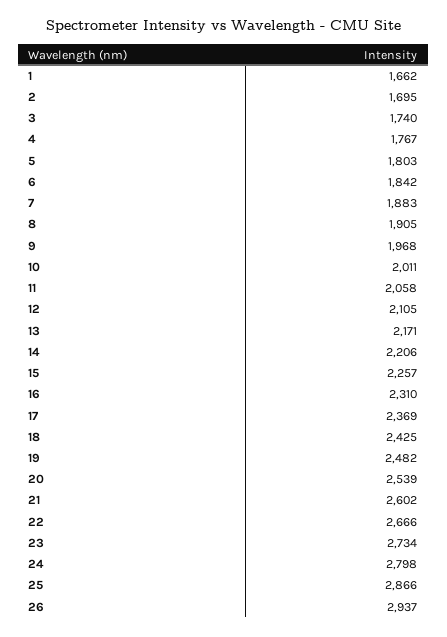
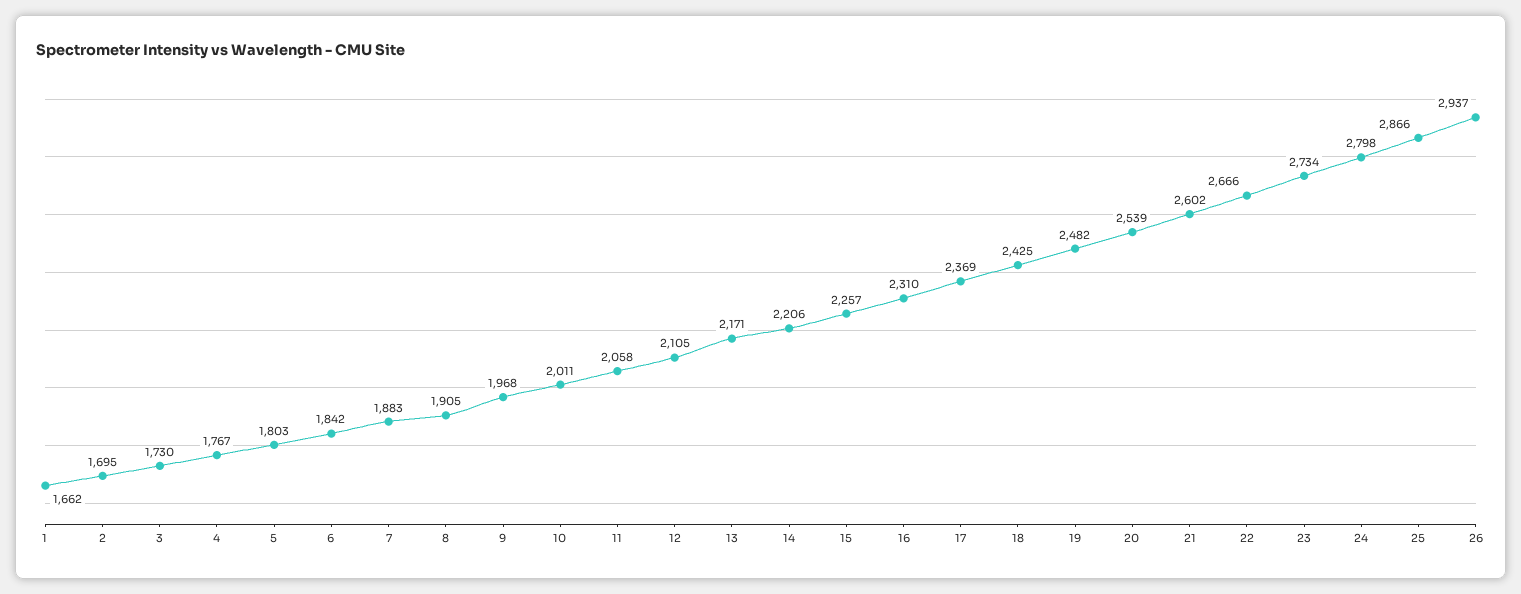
3: 1740 -> 1730

